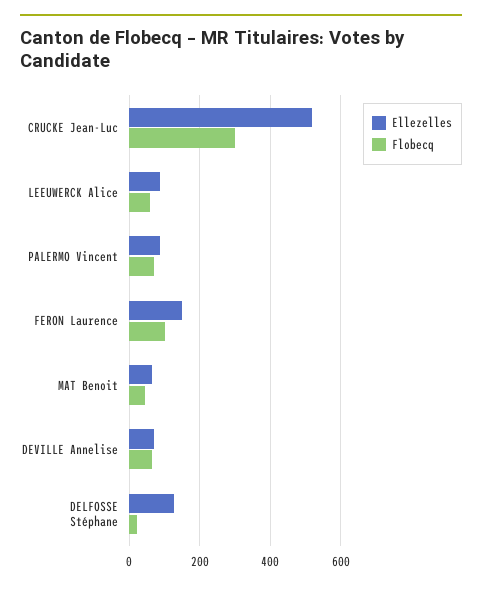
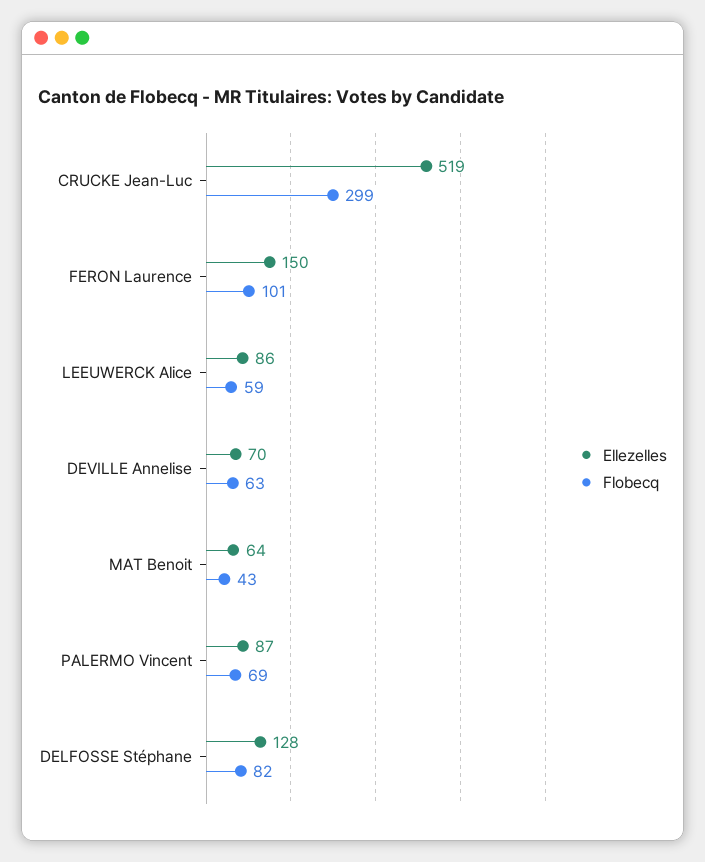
Flobecq, DELFOSSE Stéphane: 20 -> 82

